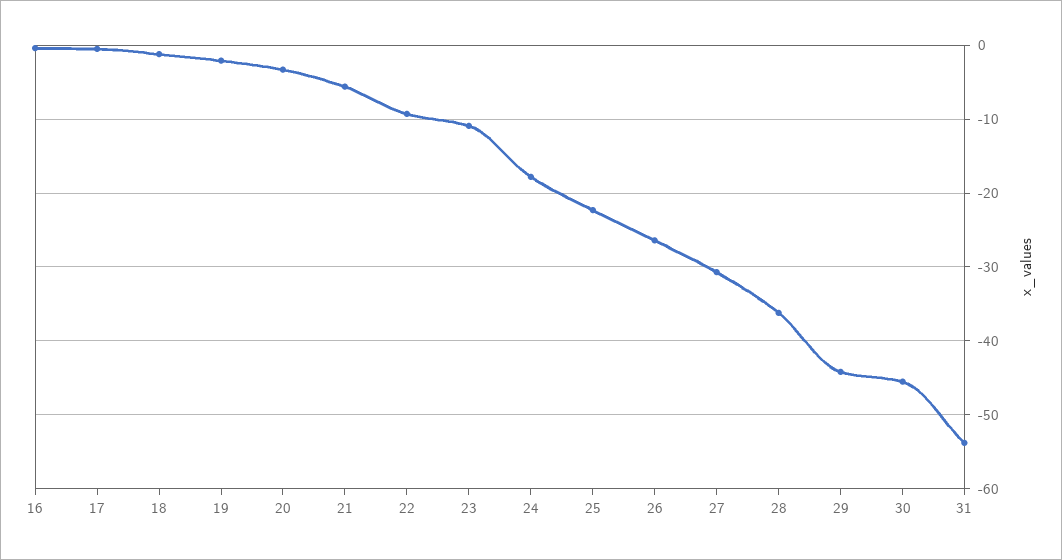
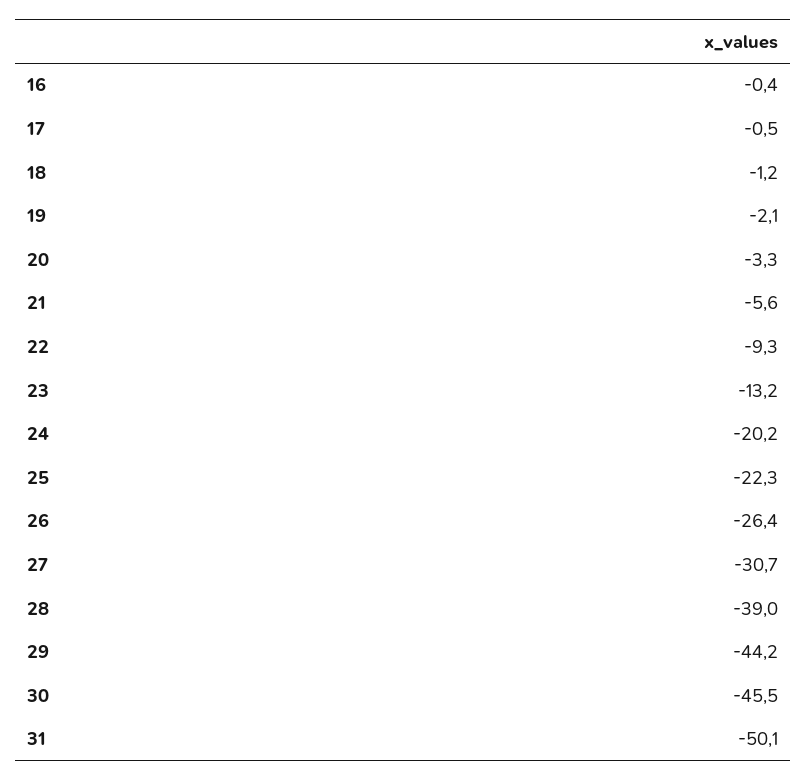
23: -11 -> -13.2
24: -18 -> -20.2
28: -36 -> -39
31: -54 -> -50.1

